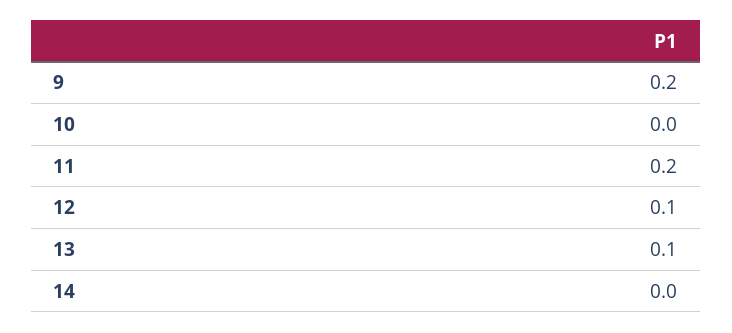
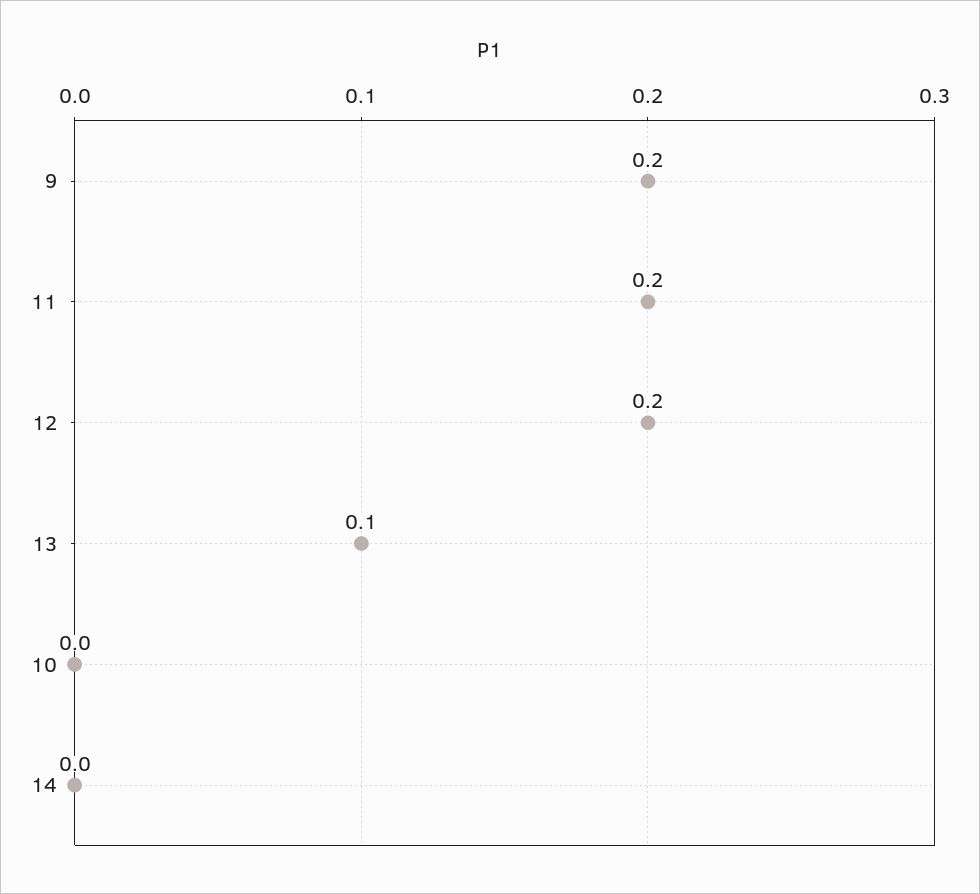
12: 0.1 -> 0.2

